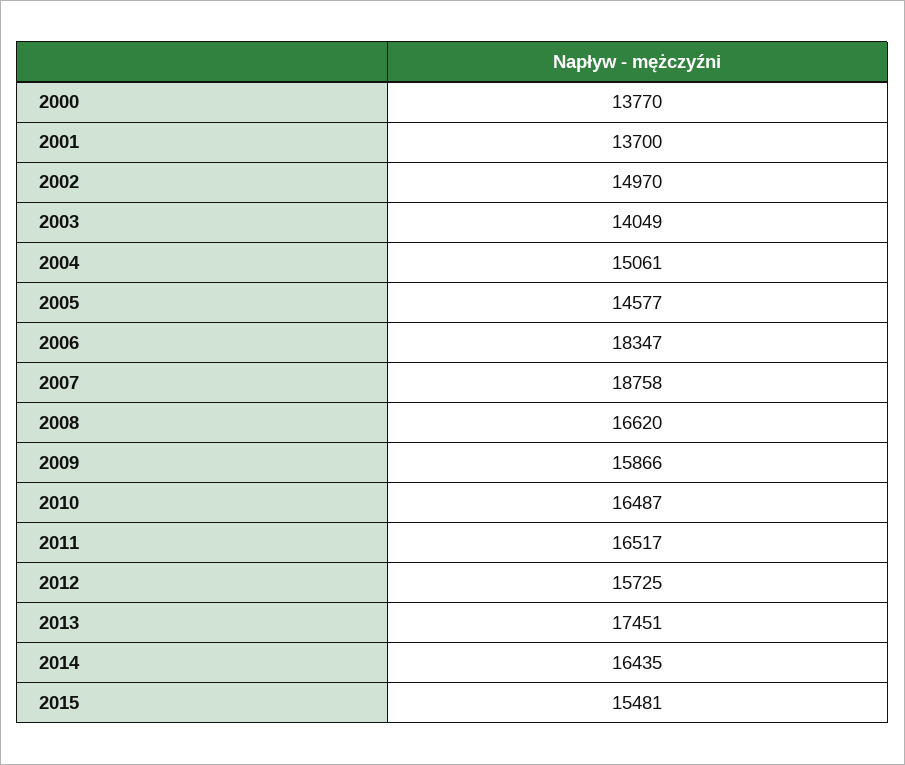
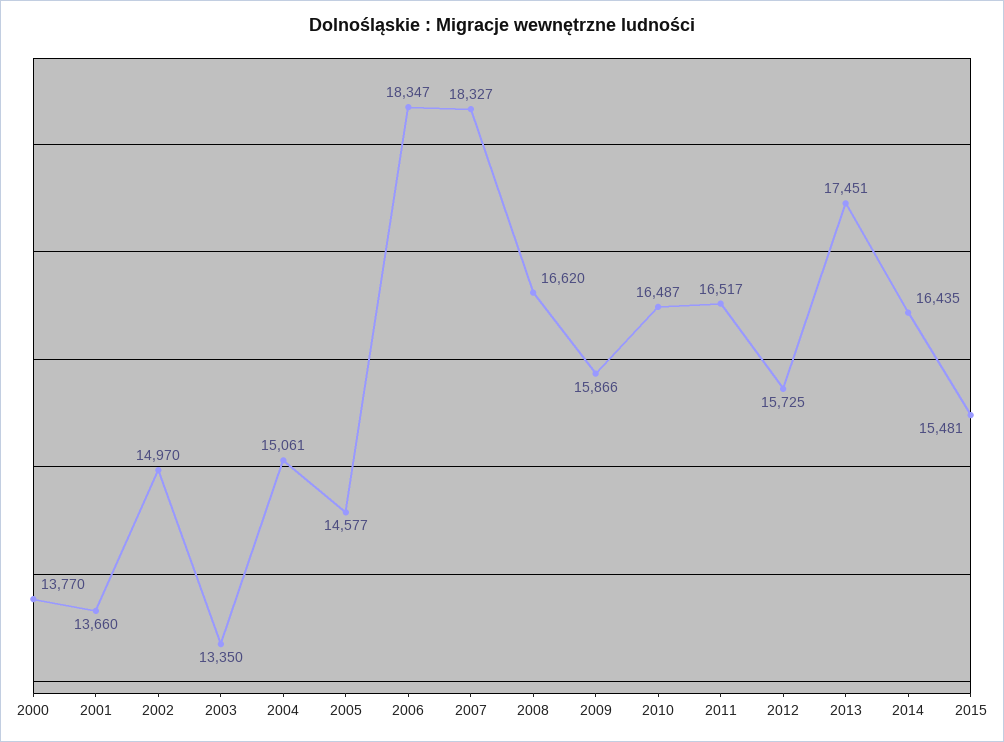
2001: 13700 -> 13660
2003: 14049 -> 13350
2007: 18758 -> 18327

